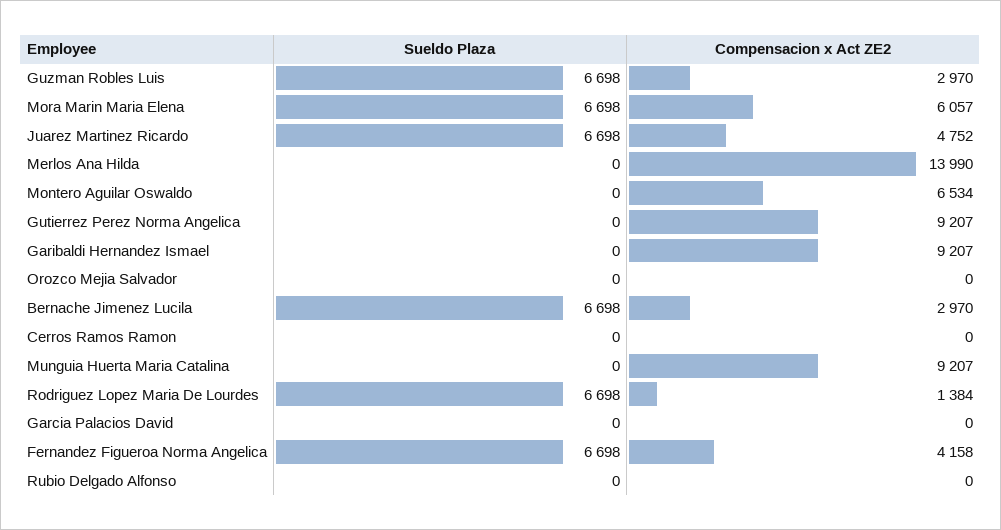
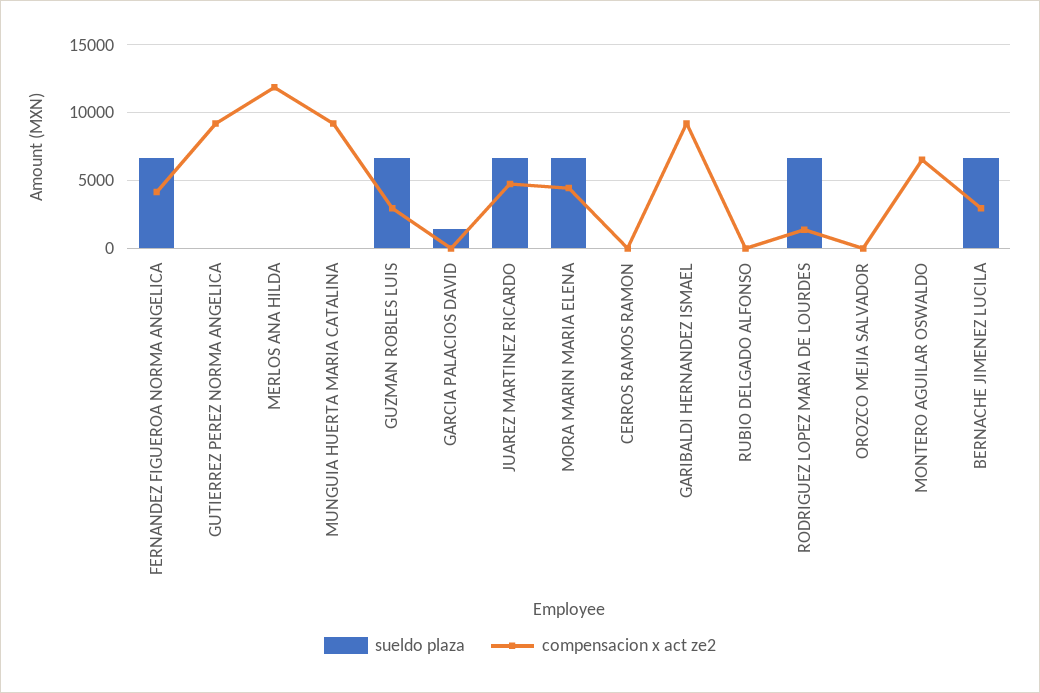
Compensacion x Act ZE2, Mora Marin Maria Elena: 6057 -> 4500
Compensacion x Act ZE2, Merlos Ana Hilda: 13990 -> 12000
Sueldo Plaza, Garcia Palacios David: 0 -> 1500

